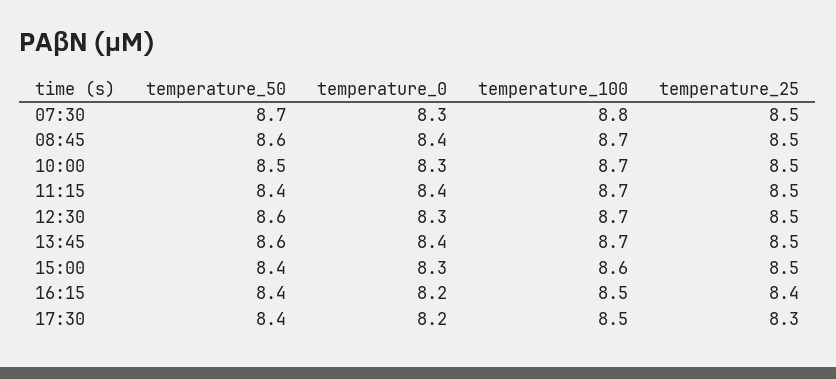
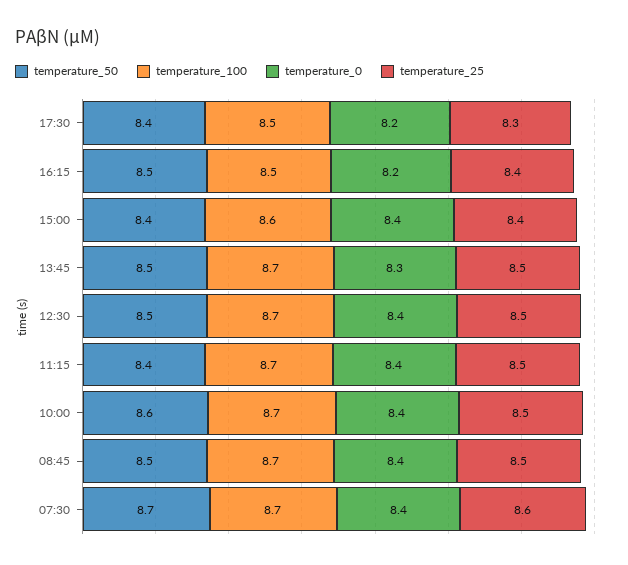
temperature_0, 07:30: 8.3 -> 8.4
temperature_100, 07:30: 8.8 -> 8.7
temperature_25, 07:30: 8.5 -> 8.6
temperature_50, 08:45: 8.6 -> 8.5
temperature_50, 10:00: 8.5 -> 8.6
temperature_0, 10:00: 8.3 -> 8.4
temperature_50, 12:30: 8.6 -> 8.5
temperature_0, 12:30: 8.3 -> 8.4
temperature_50, 13:45: 8.6 -> 8.5
temperature_0, 13:45: 8.4 -> 8.3
temperature_0, 15:00: 8.3 -> 8.4
temperature_25, 15:00: 8.5 -> 8.4
temperature_50, 16:15: 8.4 -> 8.5

